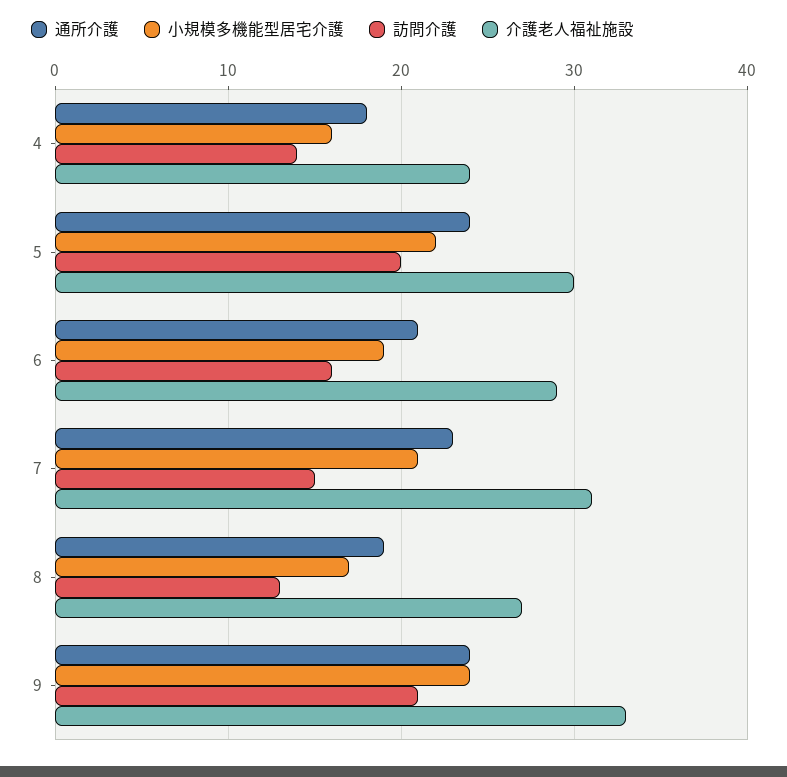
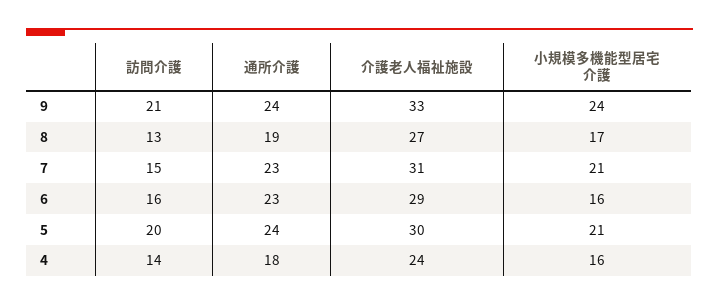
小規模多機能型居宅介護, 5: 22 -> 21
通所介護, 6: 21 -> 23
小規模多機能型居宅介護, 6: 19 -> 16

